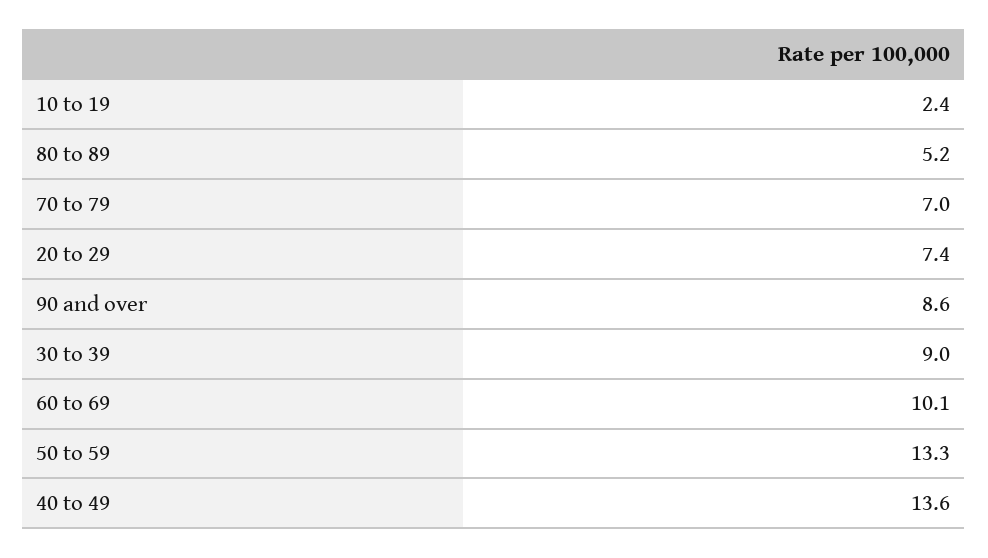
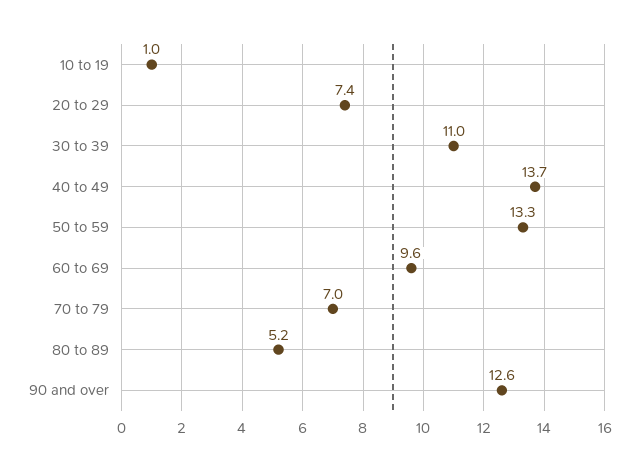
10 to 19: 2.4 -> 1
90 and over: 8.6 -> 12.6
30 to 39: 9 -> 11
60 to 69: 10.1 -> 9.6
40 to 49: 13.6 -> 13.7

